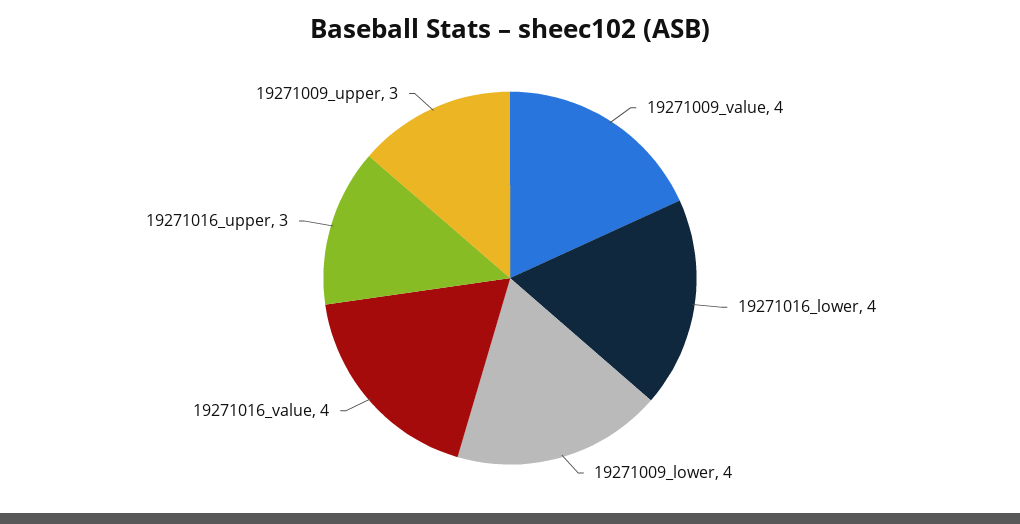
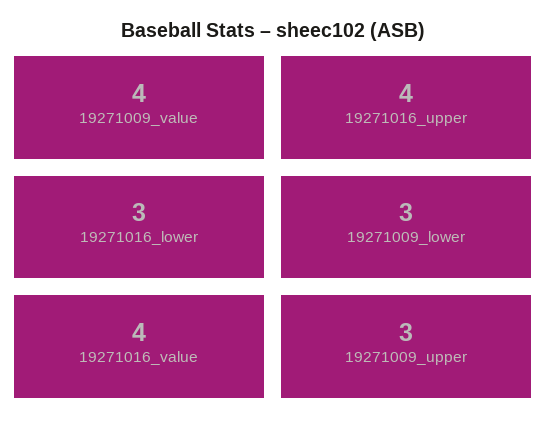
19271016_lower: 4 -> 3
19271009_lower: 4 -> 3
19271016_upper: 3 -> 4

